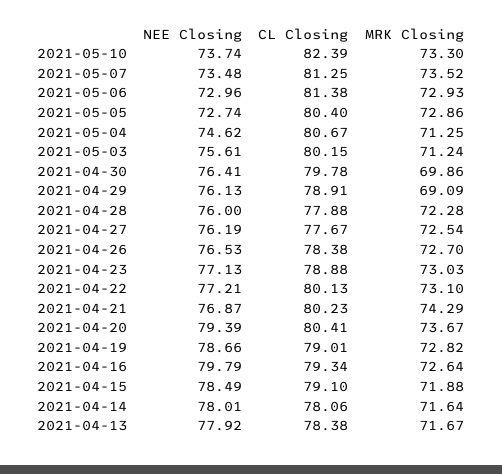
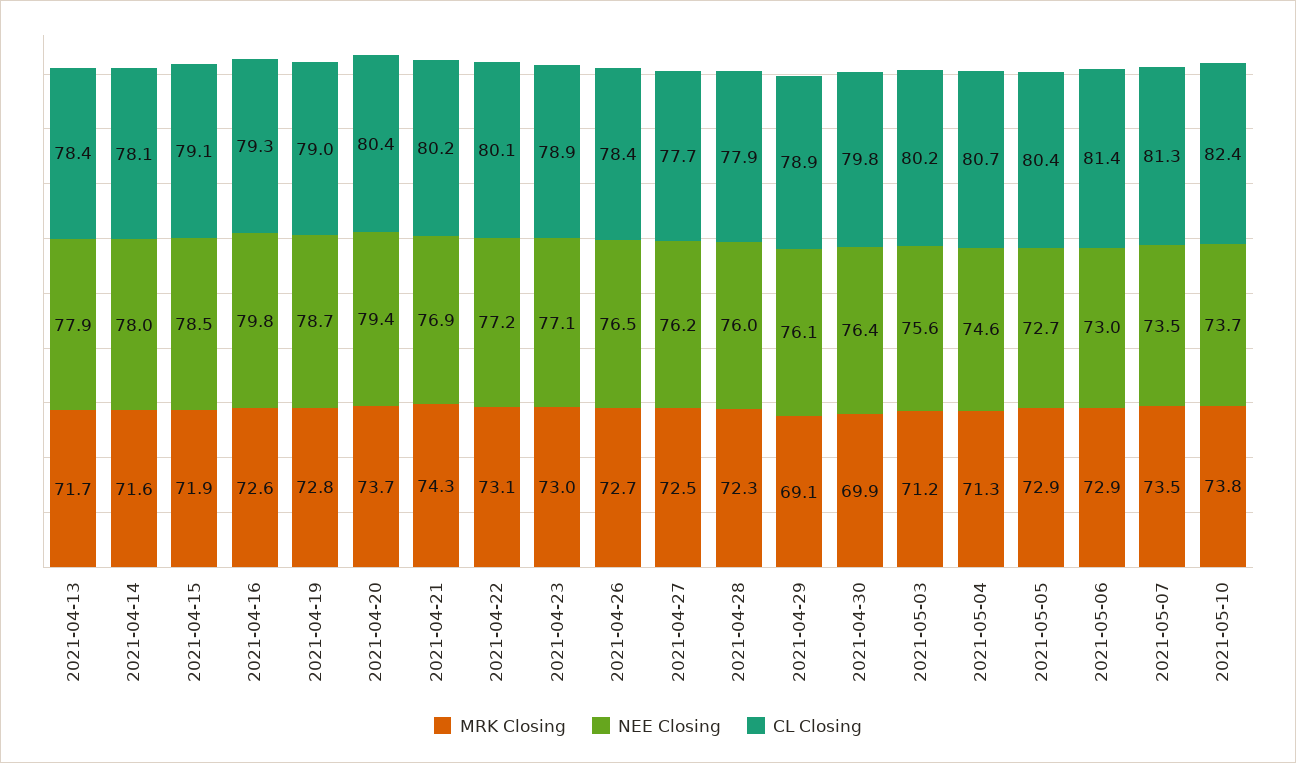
MRK Closing, 2021-05-10: 73.3 -> 73.8

